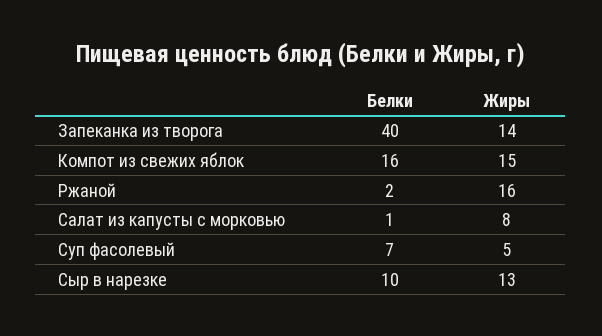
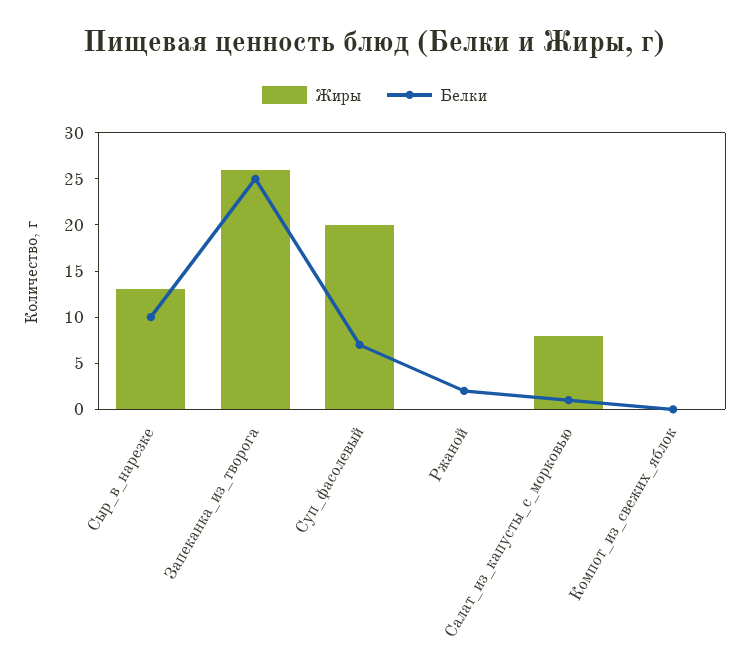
Белки, Запеканка из творога: 40 -> 25
Жиры, Запеканка из творога: 14 -> 26
Белки, Компот из свежих яблок: 16 -> 0
Жиры, Компот из свежих яблок: 15 -> 0
Жиры, Ржаной: 16 -> 0
Жиры, Суп фасолевый: 5 -> 20

